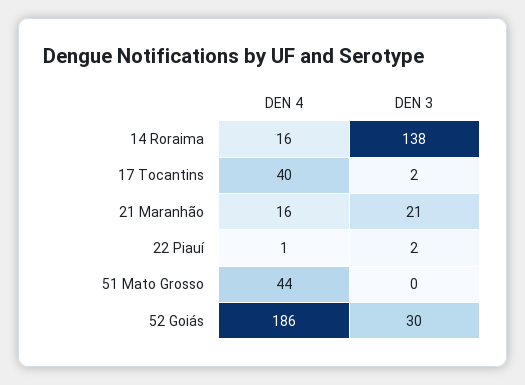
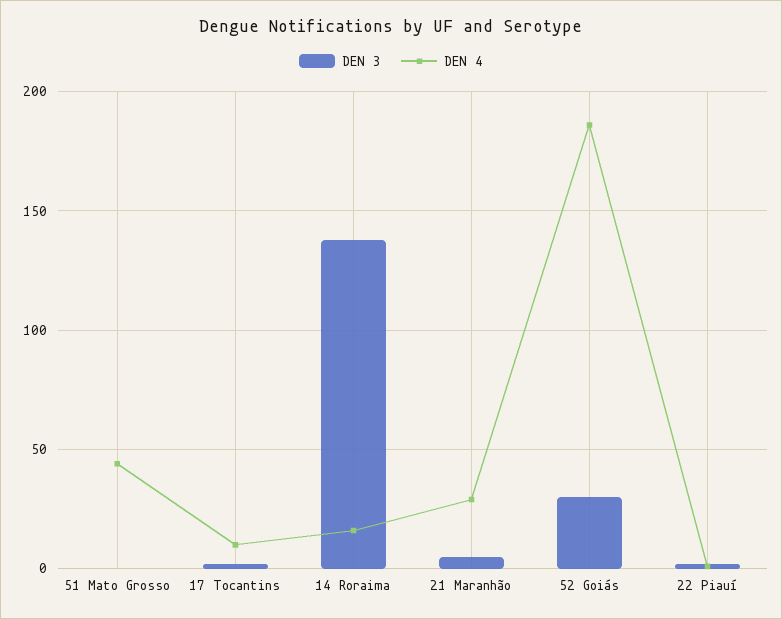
DEN 4, 17 Tocantins: 40 -> 10
DEN 4, 21 Maranhão: 16 -> 30
DEN 3, 21 Maranhão: 21 -> 5

